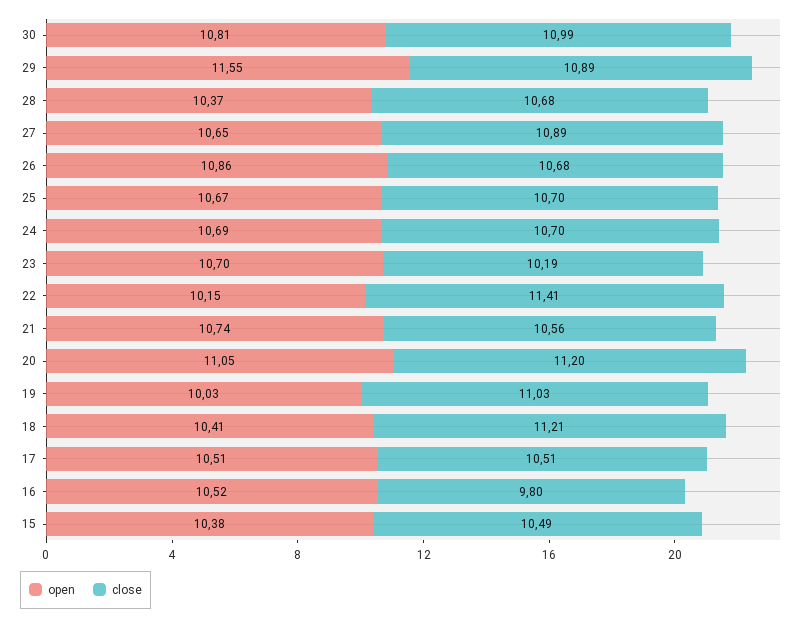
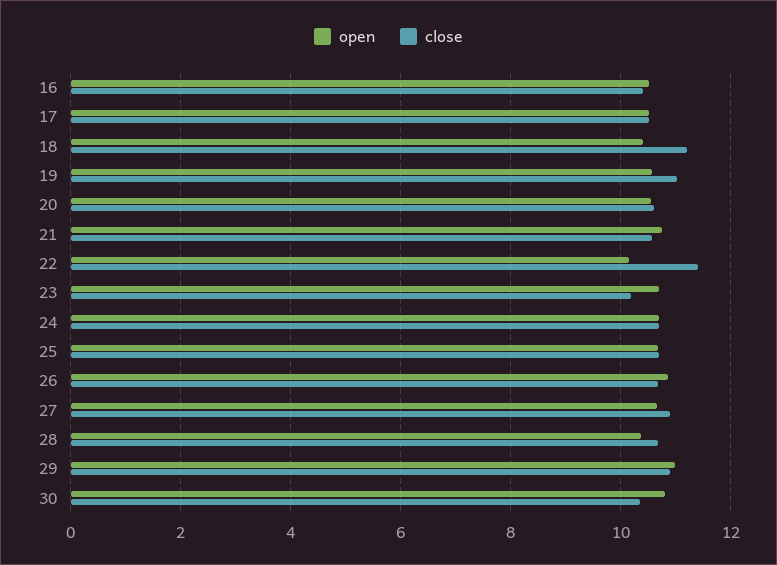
close, 30: 10.99 -> 10.4
open, 29: 11.55 -> 11
open, 20: 11.05 -> 10.6
close, 20: 11.2 -> 10.6
open, 19: 10.03 -> 10.6
close, 16: 9.8 -> 10.4
open, 15: 10.38 -> none
close, 15: 10.49 -> none

